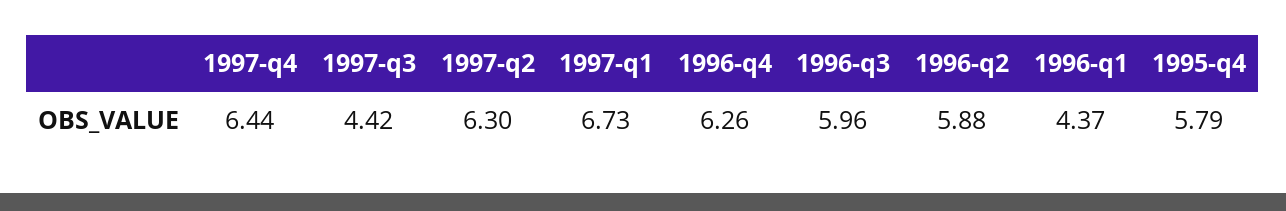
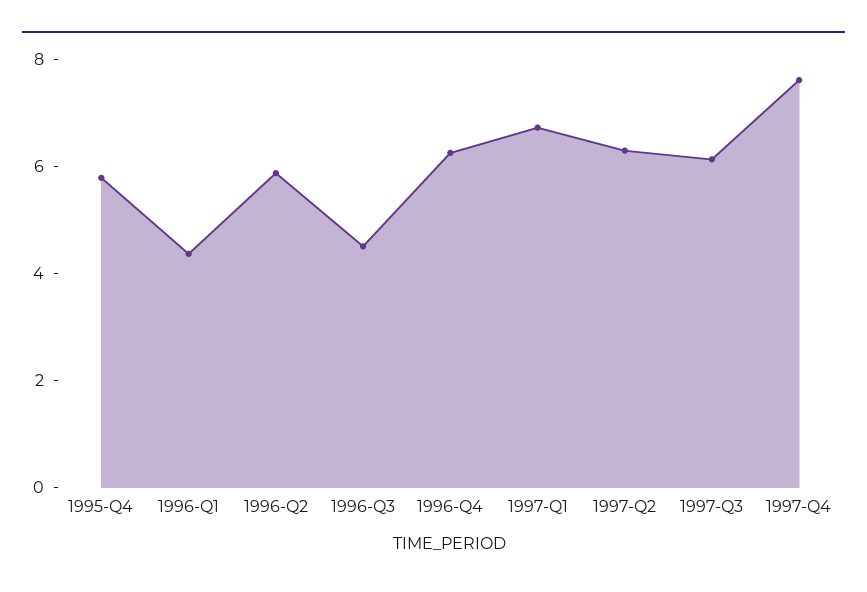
1997-q4: 6.44 -> 7.5
1997-q3: 4.42 -> 6
1996-q3: 5.96 -> 4.5

